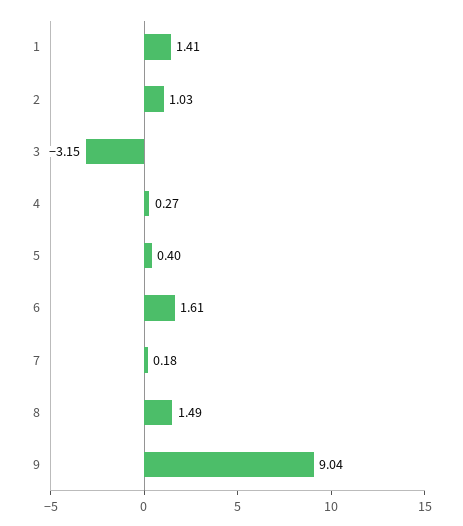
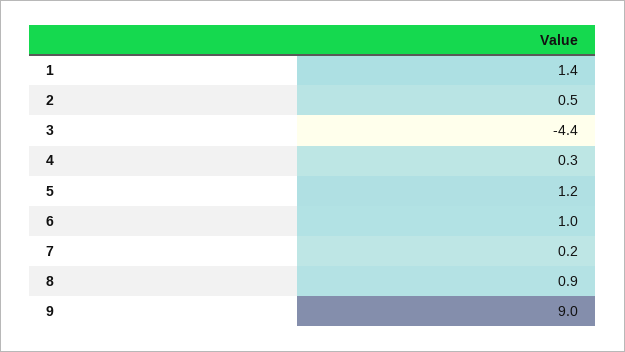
2: 1.03 -> 0.5
3: -3.15 -> -4.4
5: 0.4 -> 1.2
6: 1.61 -> 1
8: 1.49 -> 0.9

